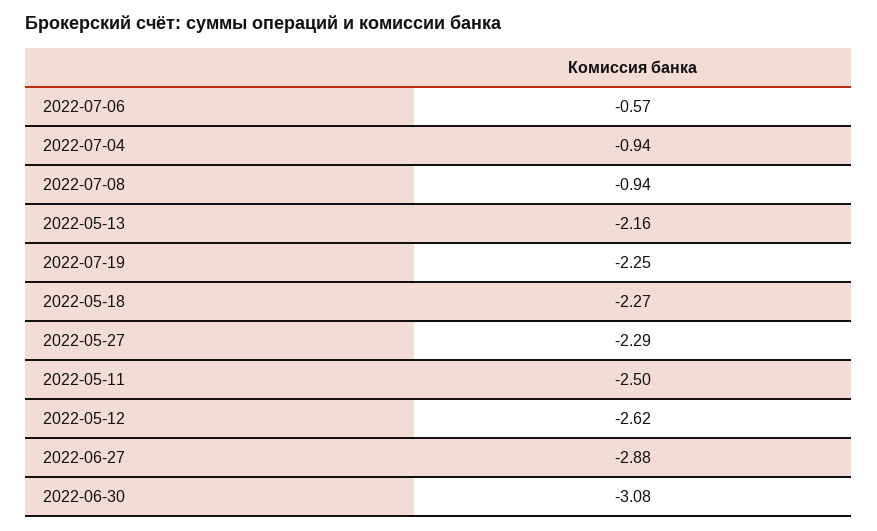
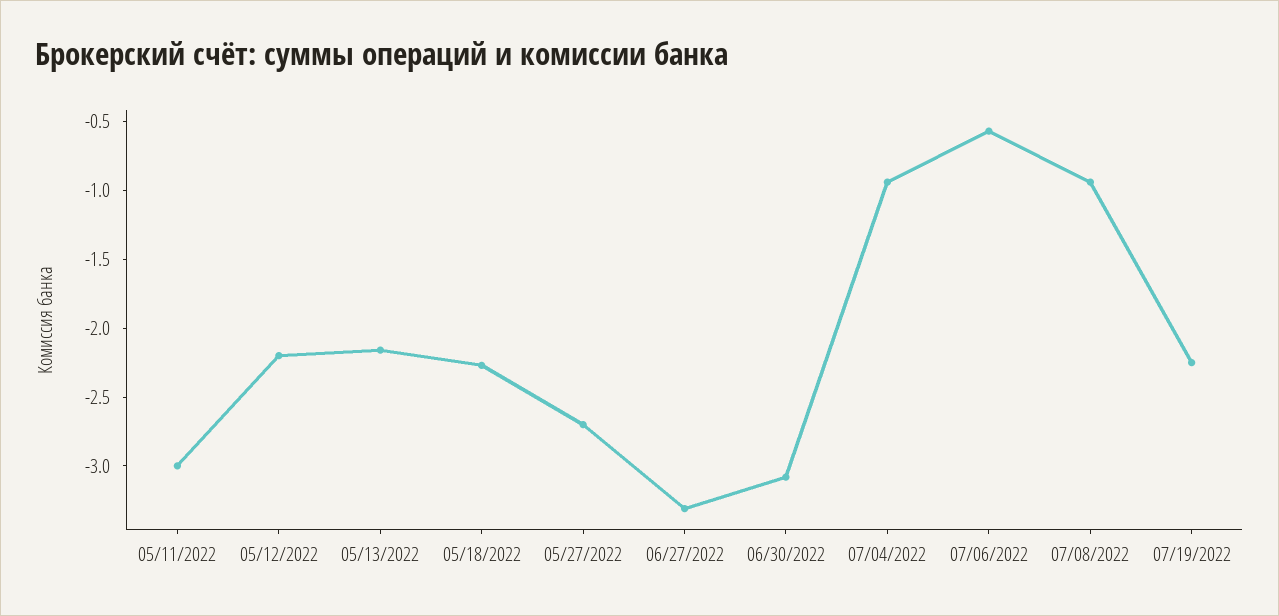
2022-05-27: -2.29 -> -2.7
2022-05-11: -2.5 -> -3
2022-05-12: -2.62 -> -2.2
2022-06-27: -2.88 -> -3.3

